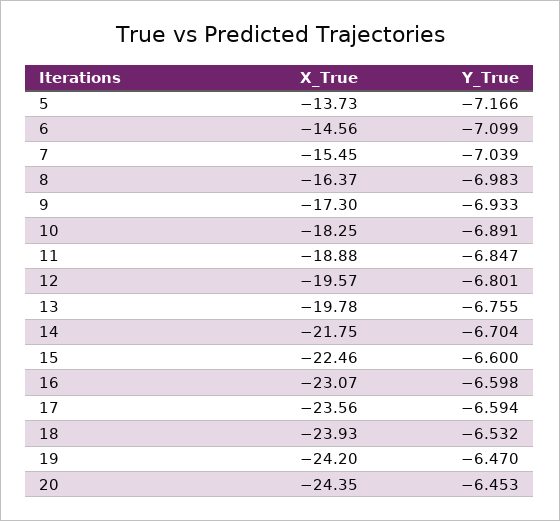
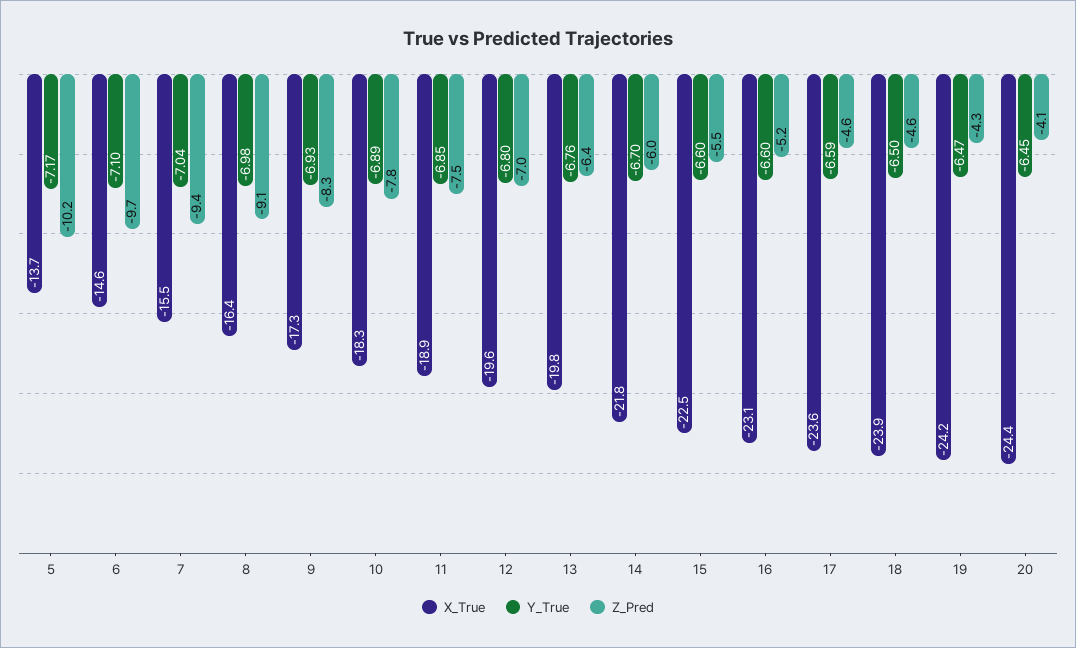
Y_True, 18: -6.532 -> -6.5
Z_Pred, 5: none -> -10.2
Z_Pred, 6: none -> -9.7
Z_Pred, 7: none -> -9.4
Z_Pred, 8: none -> -9.1
Z_Pred, 9: none -> -8.3
Z_Pred, 10: none -> -7.8
Z_Pred, 11: none -> -7.5
Z_Pred, 12: none -> -7
Z_Pred, 13: none -> -6.4
Z_Pred, 14: none -> -6
Z_Pred, 15: none -> -5.5
Z_Pred, 16: none -> -5.2
Z_Pred, 17: none -> -4.6
Z_Pred, 18: none -> -4.6
Z_Pred, 19: none -> -4.3
Z_Pred, 20: none -> -4.1

